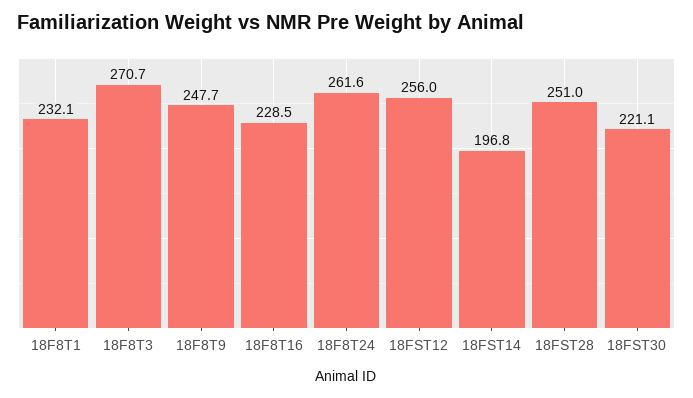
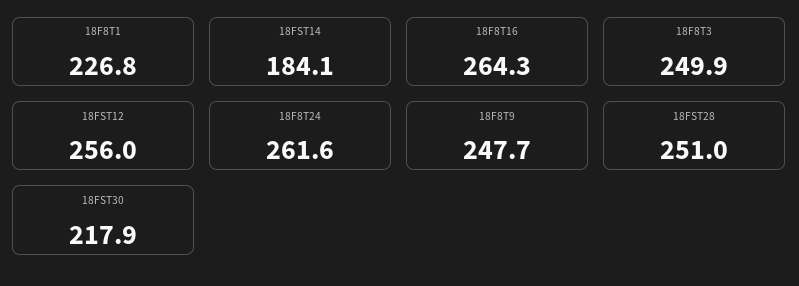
18F8T1: 232.1 -> 226.8
18F8T3: 270.7 -> 249.9
18F8T16: 228.5 -> 264.3
18FST14: 196.8 -> 184.1
18FST30: 221.1 -> 217.9

